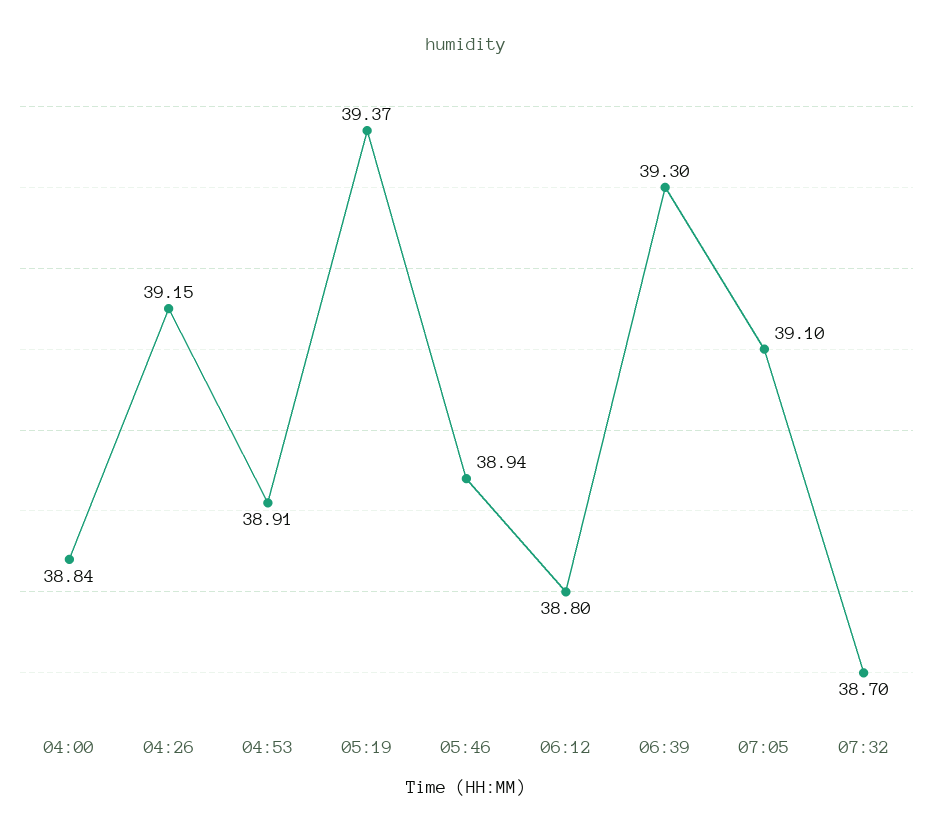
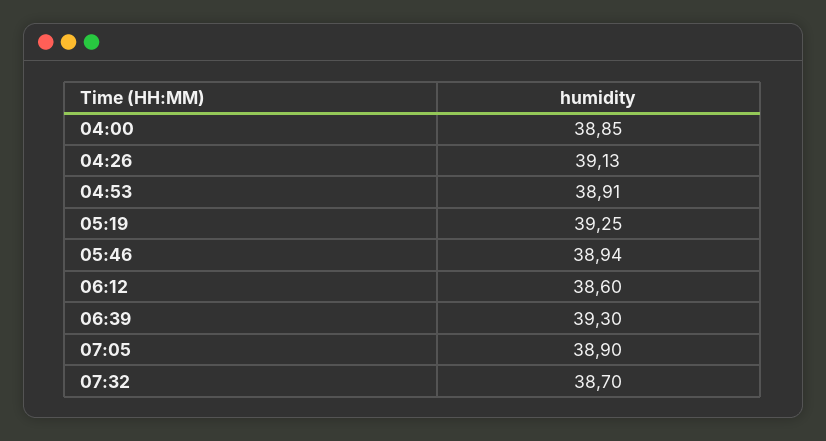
04:00: 38.84 -> 38.85
04:26: 39.15 -> 39.13
05:19: 39.37 -> 39.25
06:12: 38.8 -> 38.6
07:05: 39.1 -> 38.9

